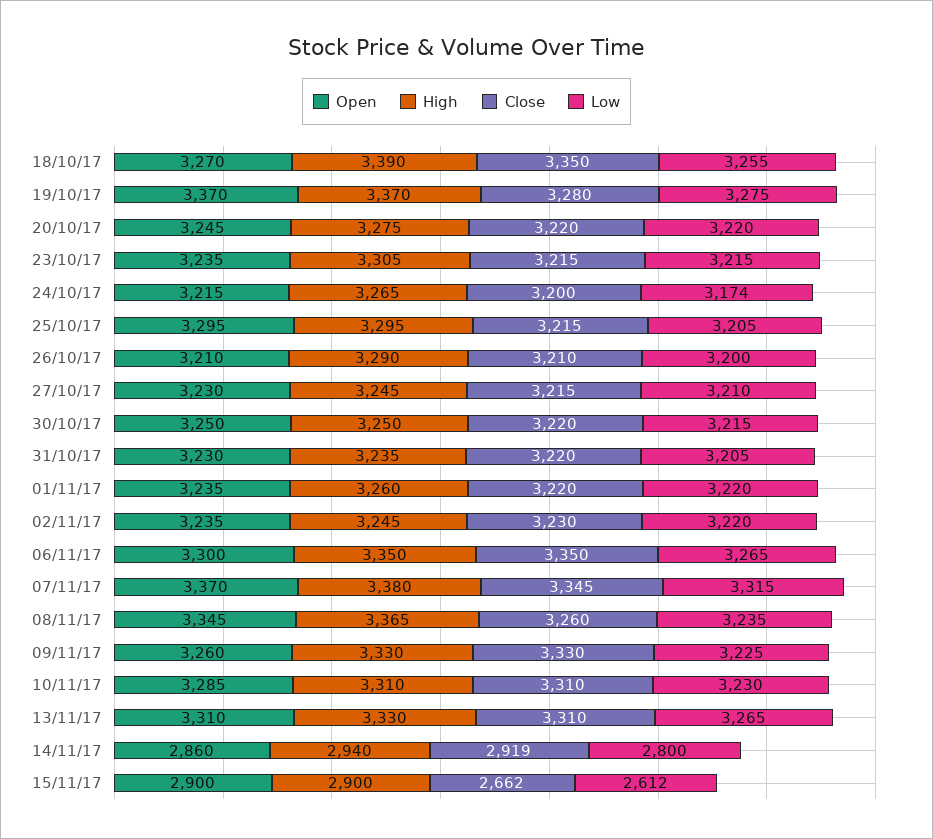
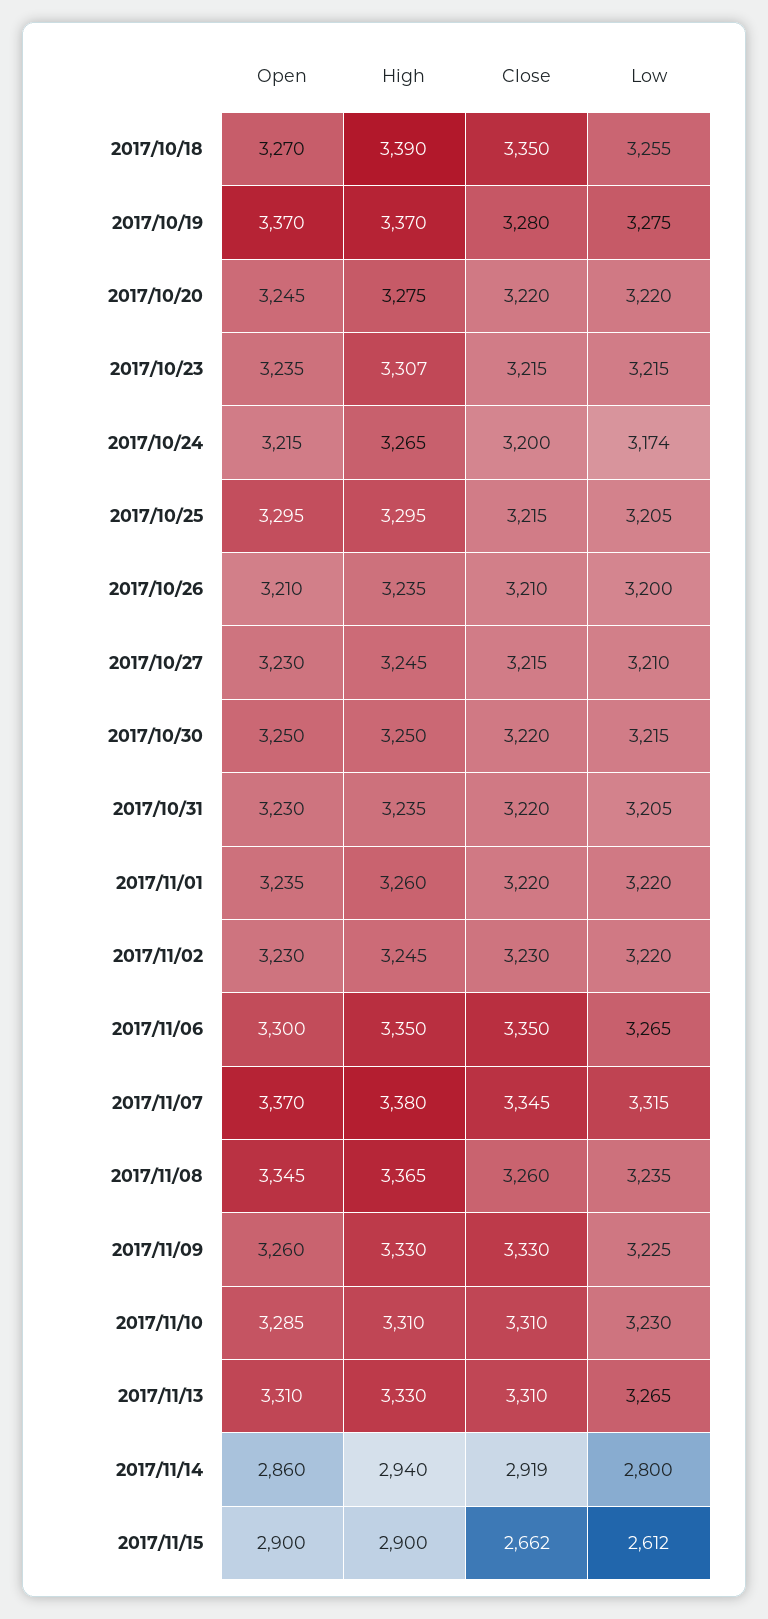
High, 23/10/17: 3305 -> 3307
High, 26/10/17: 3290 -> 3235
Open, 02/11/17: 3235 -> 3230

